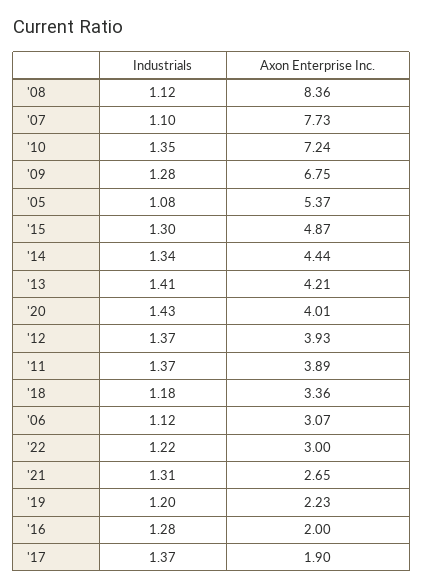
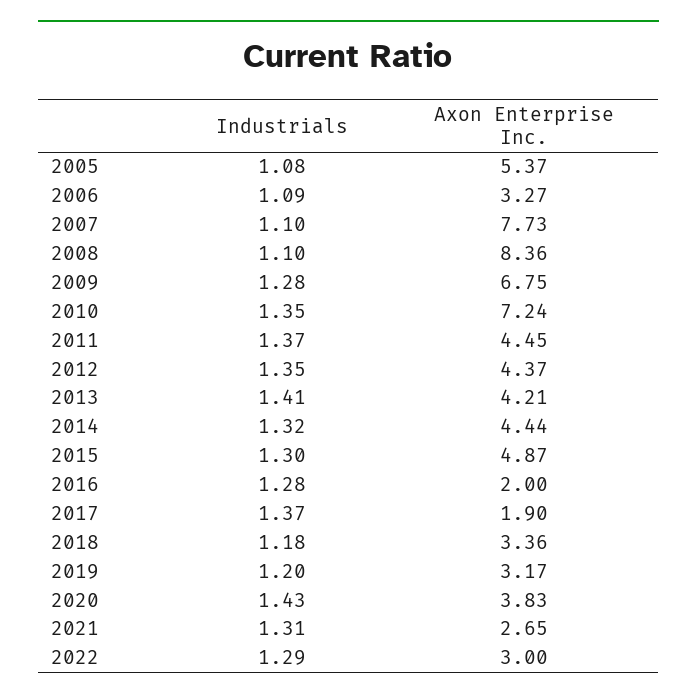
Industrials, '08: 1.12 -> 1.1
Industrials, '14: 1.34 -> 1.32
Axon Enterprise Inc., '20: 4.01 -> 3.83
Industrials, '12: 1.37 -> 1.35
Axon Enterprise Inc., '12: 3.93 -> 4.37
Axon Enterprise Inc., '11: 3.89 -> 4.45
Industrials, '06: 1.12 -> 1.09
Axon Enterprise Inc., '06: 3.07 -> 3.27
Industrials, '22: 1.22 -> 1.29
Axon Enterprise Inc., '19: 2.23 -> 3.17

